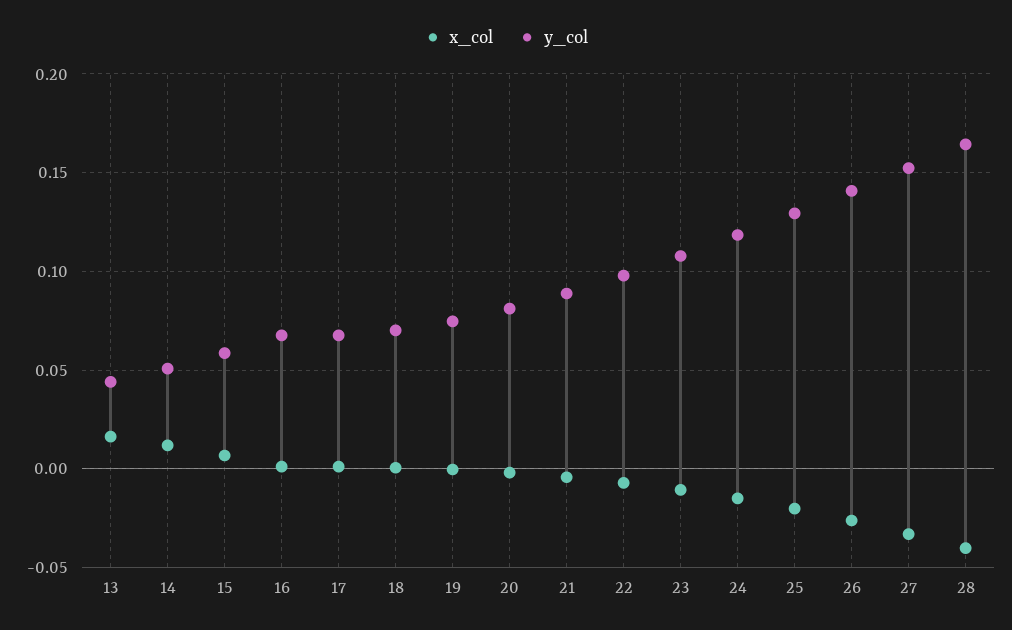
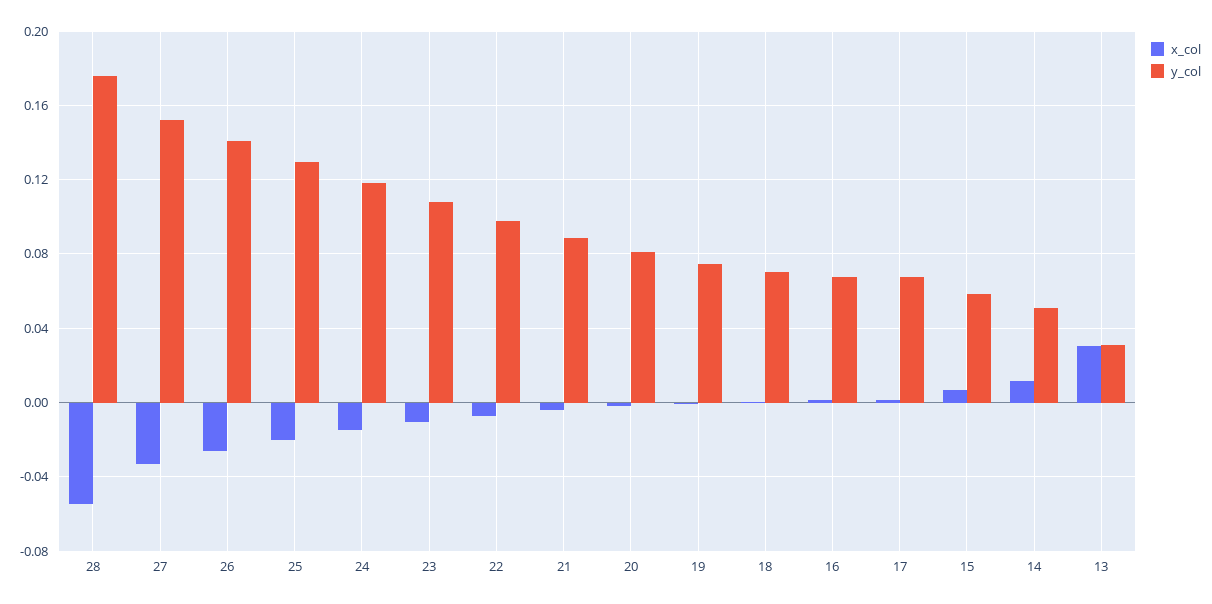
x_col, 13: 0.015 -> 0.03
y_col, 13: 0.045 -> 0.03
x_col, 28: -0.04 -> -0.055
y_col, 28: 0.165 -> 0.175

